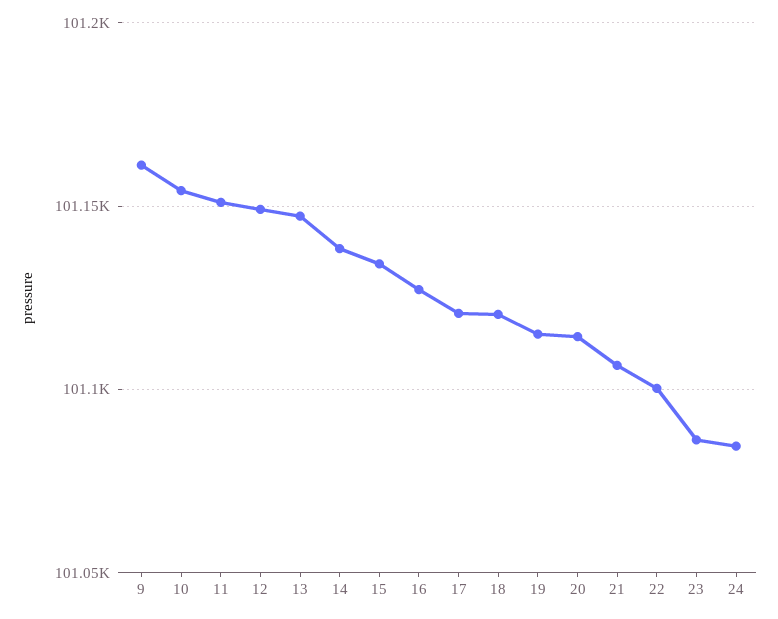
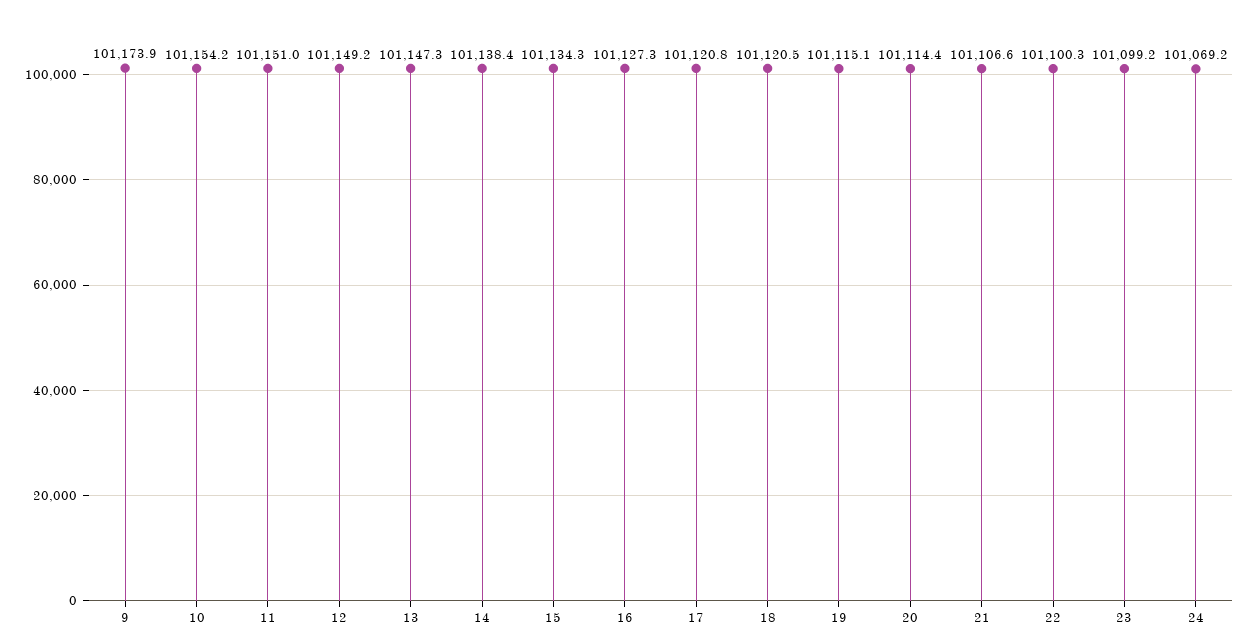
9: 101160 -> 101173.9
23: 101085 -> 101099.2
24: 101085 -> 101069.2

